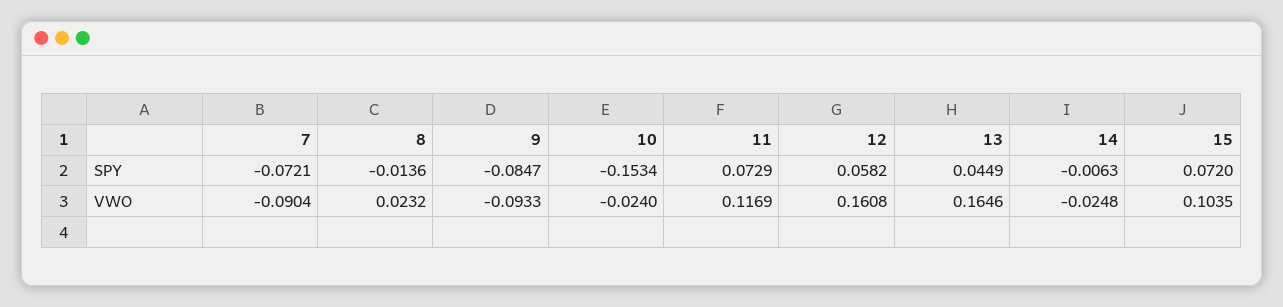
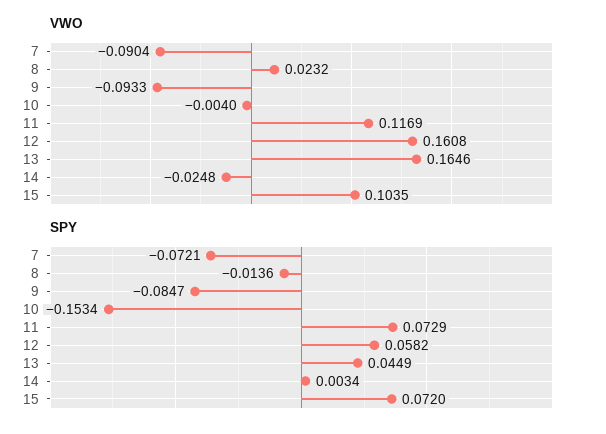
SPY, 14: -0.0063 -> 0.0034
VWO, 10: -0.024 -> -0.004

